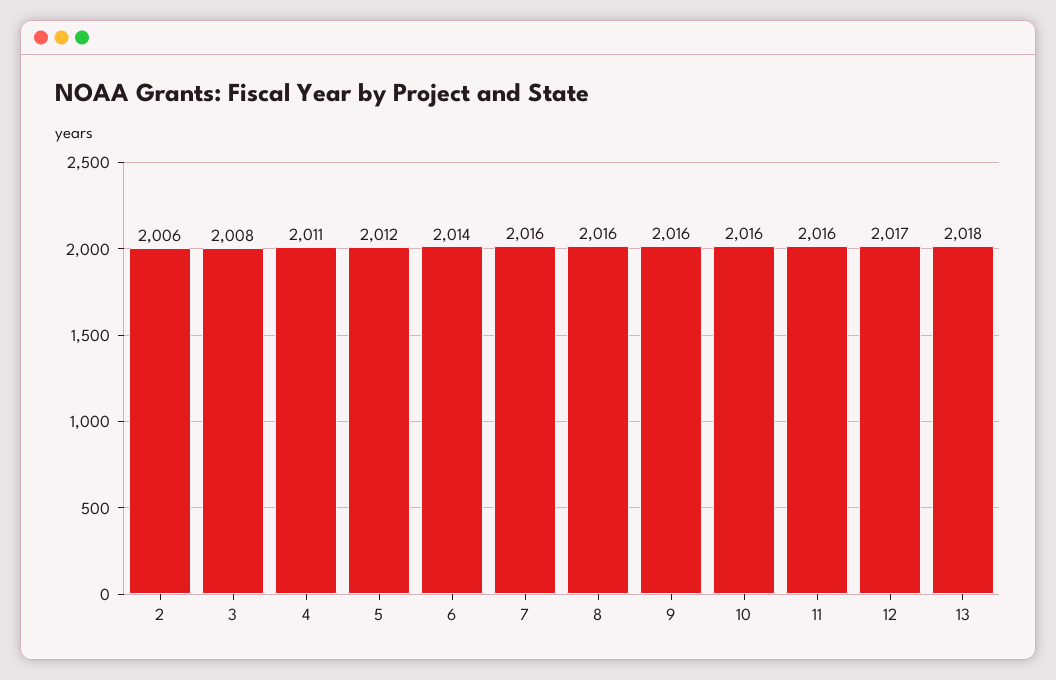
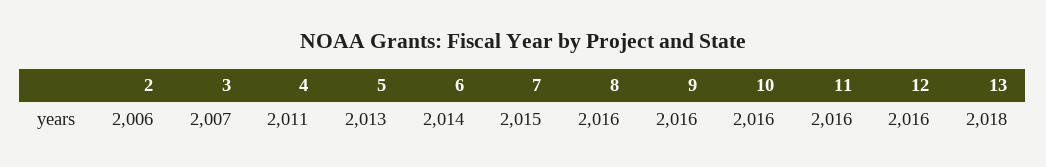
3: 2008 -> 2007
5: 2012 -> 2013
7: 2016 -> 2015
12: 2017 -> 2016

